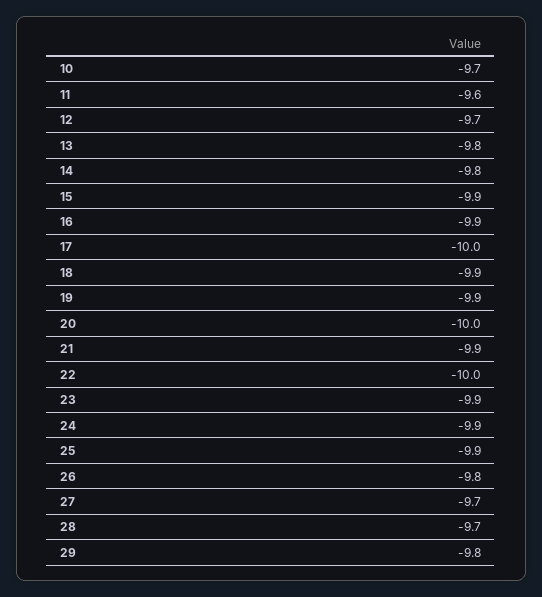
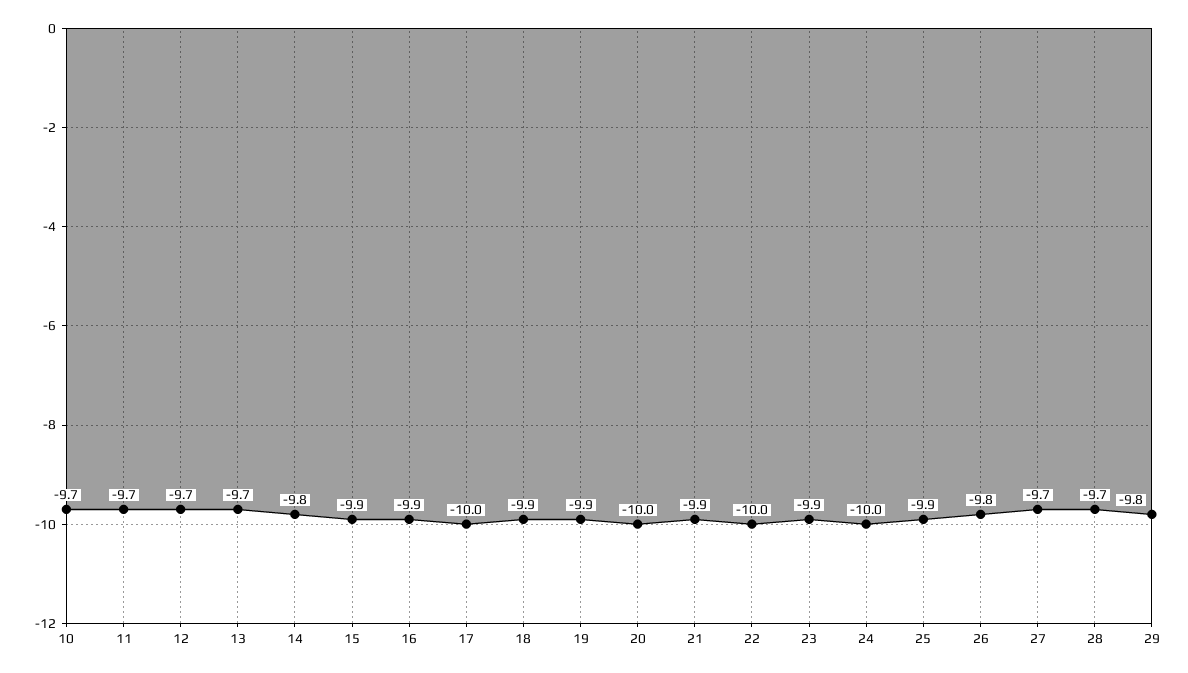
11: -9.6 -> -9.7
13: -9.8 -> -9.7
24: -9.9 -> -10

